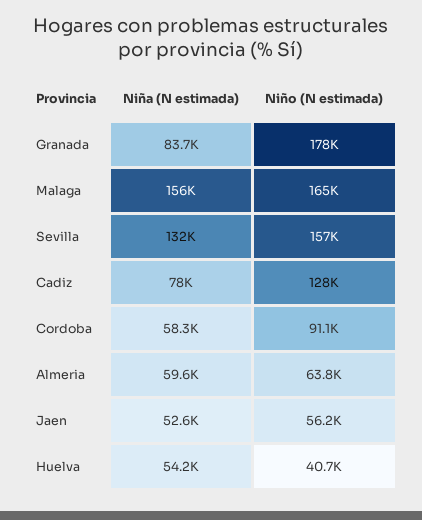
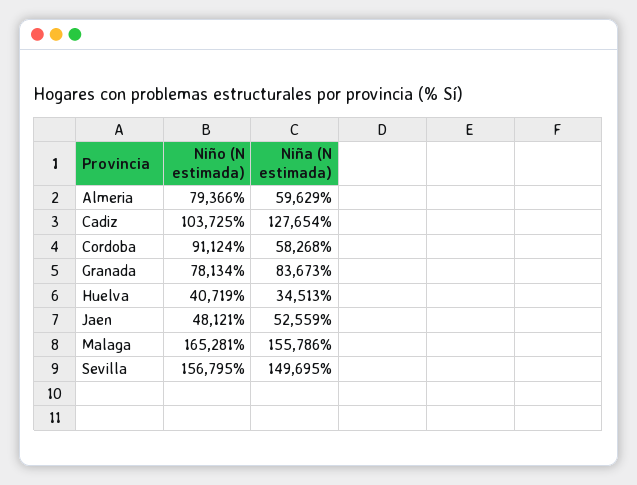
Niño (N estimada), Granada: 178000 -> 78134
Niña (N estimada), Sevilla: 132000 -> 149695
Niña (N estimada), Cadiz: 78000 -> 127654
Niño (N estimada), Cadiz: 128000 -> 103725
Niño (N estimada), Almeria: 63800 -> 79366
Niño (N estimada), Jaen: 56200 -> 48121
Niña (N estimada), Huelva: 54200 -> 34513

